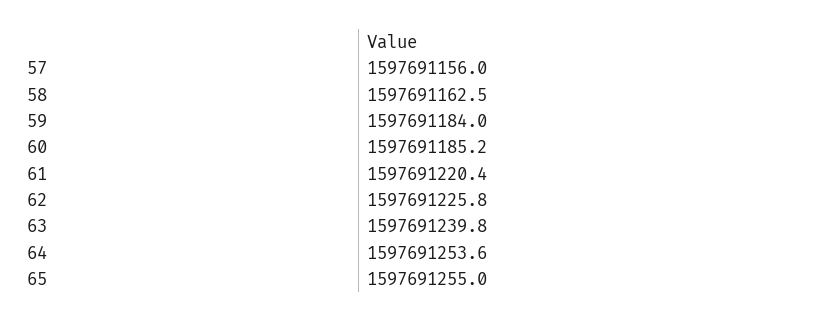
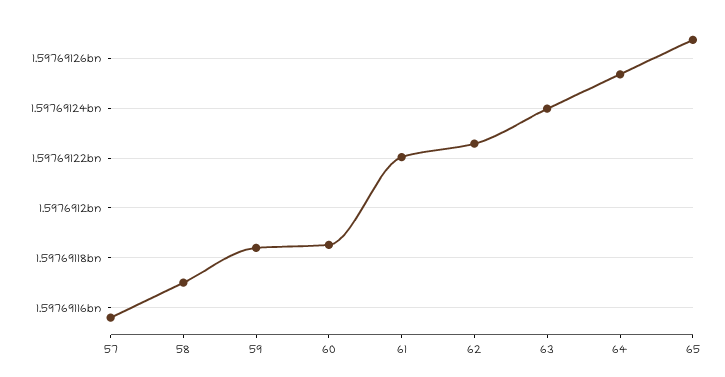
58: 1597691162.5 -> 1597691170
65: 1597691255 -> 1597691267.5

